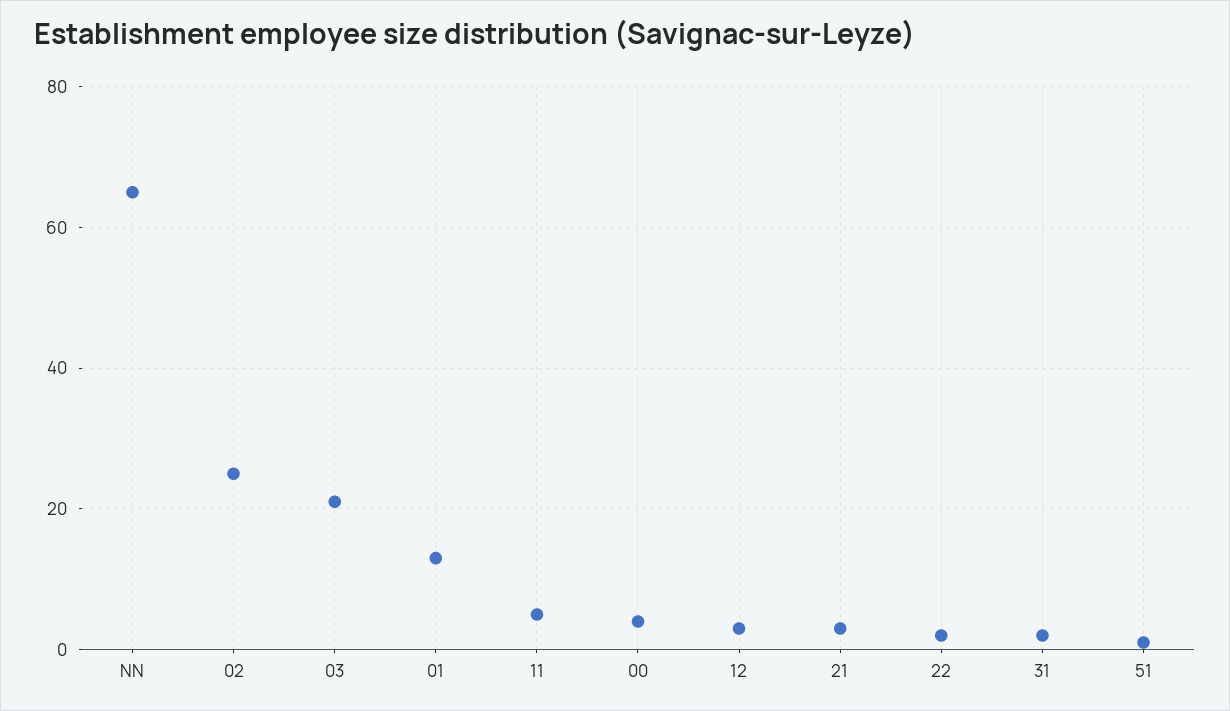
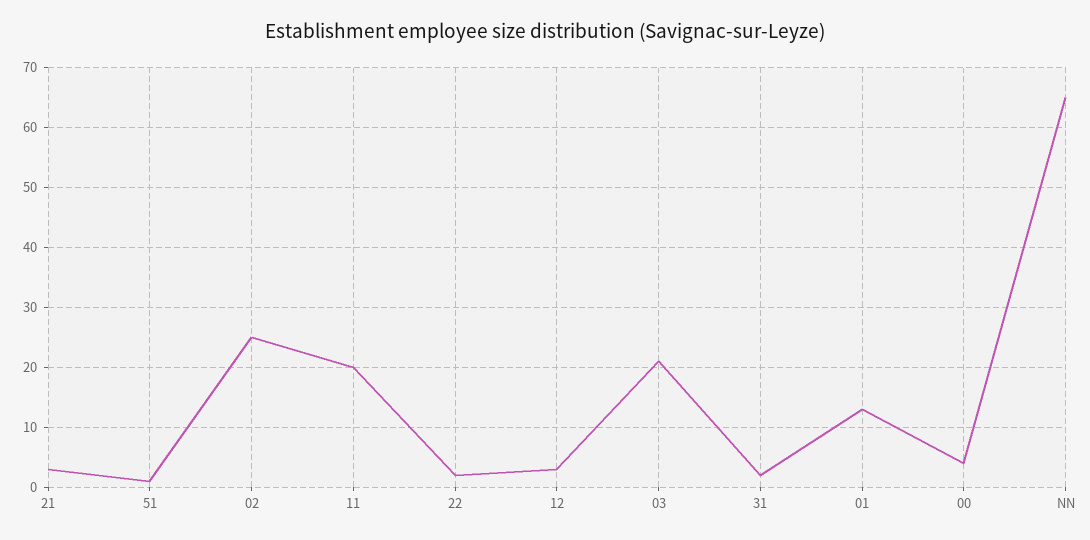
11: 5 -> 20

